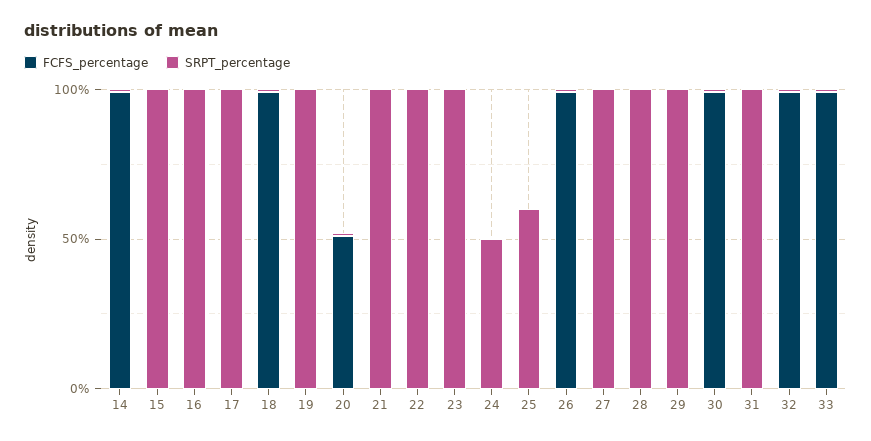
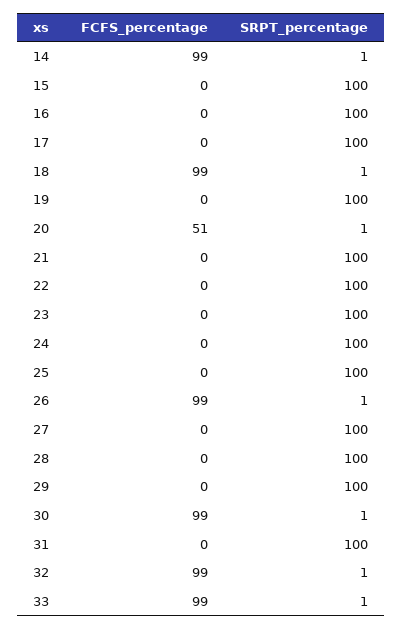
SRPT_percentage, 24: 50 -> 100
SRPT_percentage, 25: 60 -> 100

